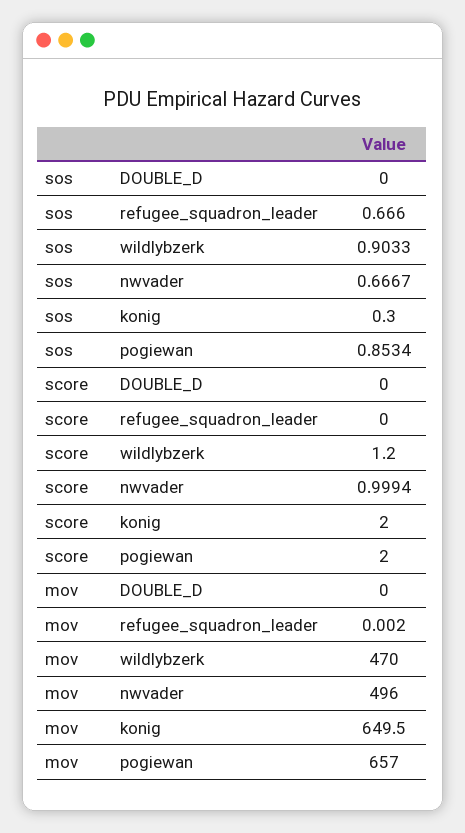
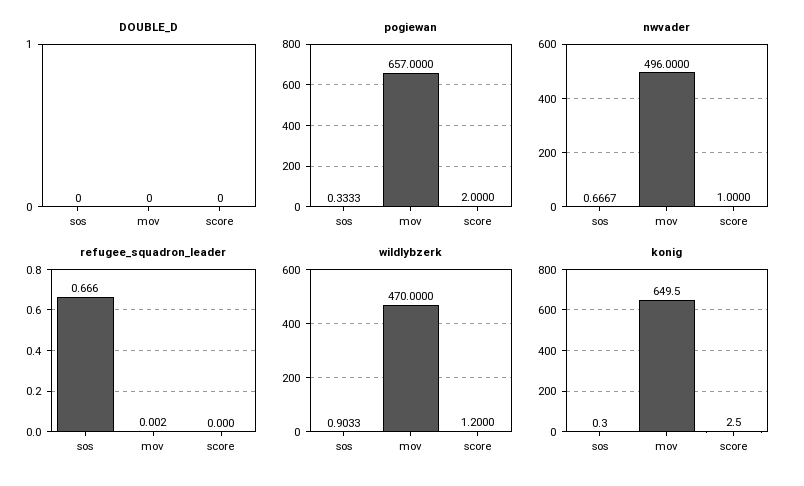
pogiewan, sos: 0.8534 -> 0.3333
nwvader, score: 0.9994 -> 1
konig, score: 2 -> 2.5

